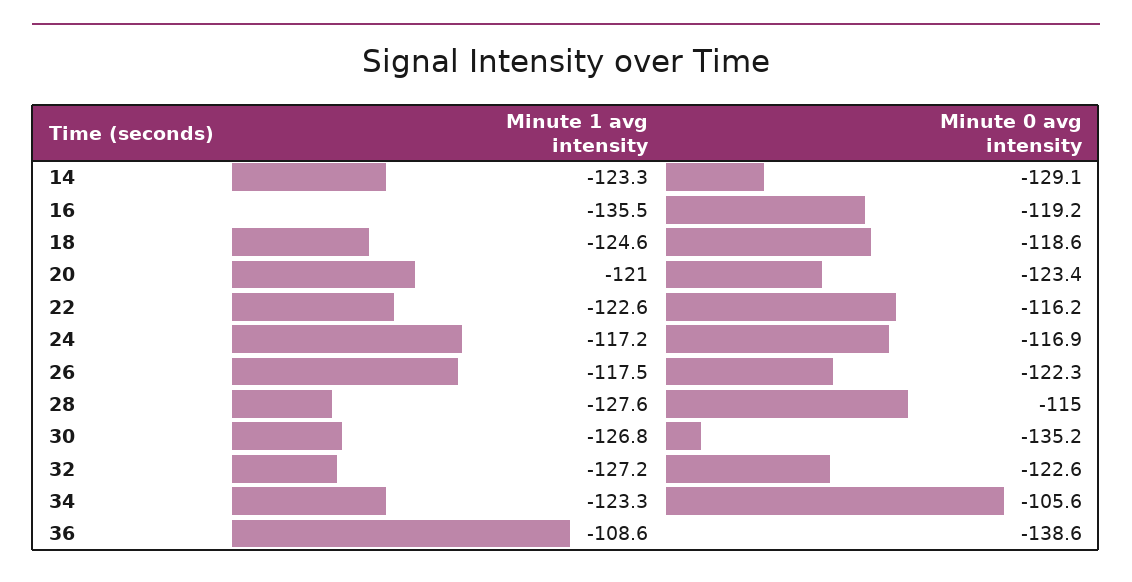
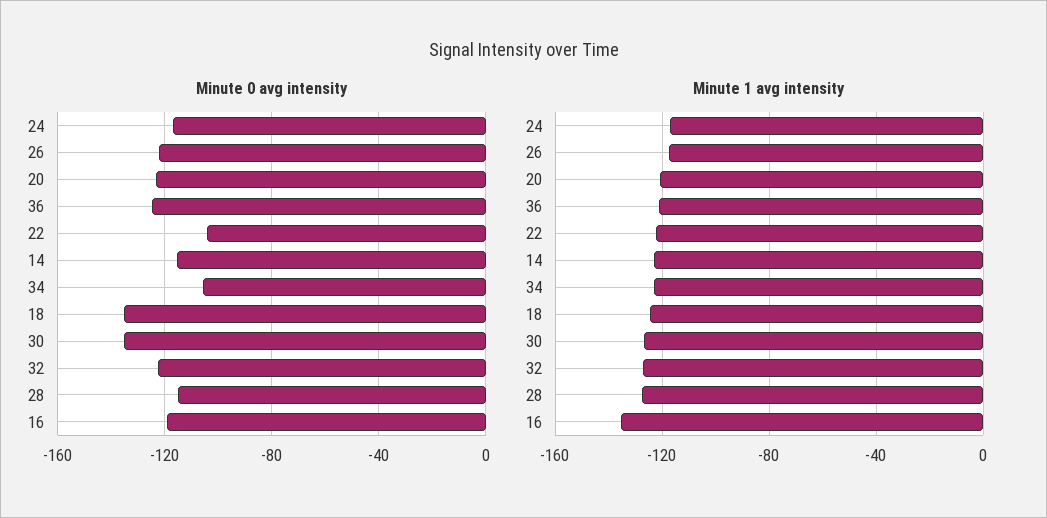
Minute 0 avg intensity, 14: -129.1 -> -115
Minute 0 avg intensity, 18: -118.6 -> -135
Minute 0 avg intensity, 22: -116.2 -> -105
Minute 1 avg intensity, 36: -108.6 -> -120
Minute 0 avg intensity, 36: -138.6 -> -125

